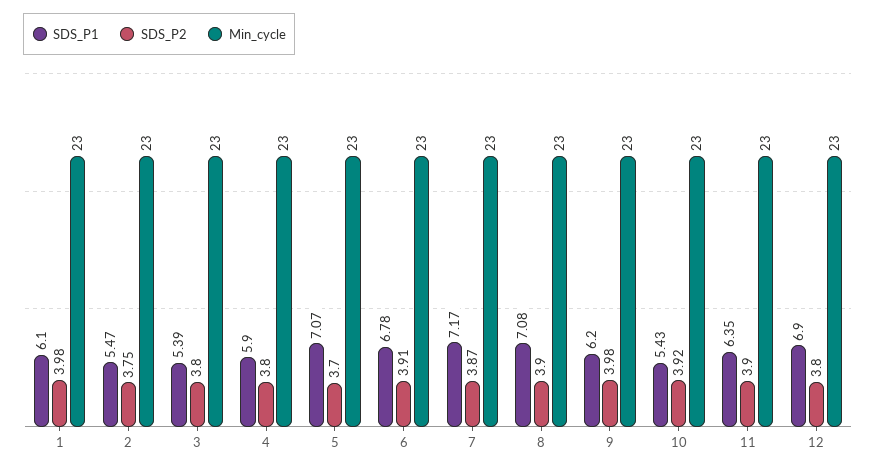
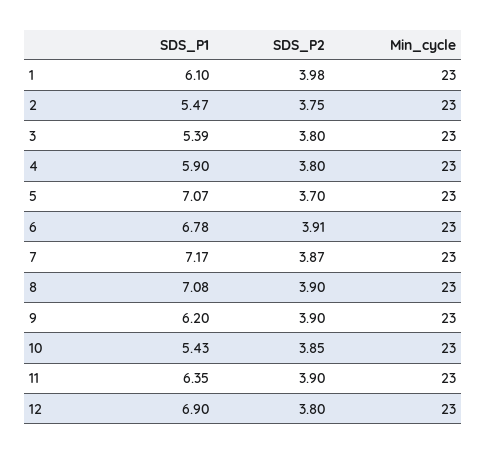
SDS_P2, 9: 3.98 -> 3.9
SDS_P2, 10: 3.92 -> 3.85

